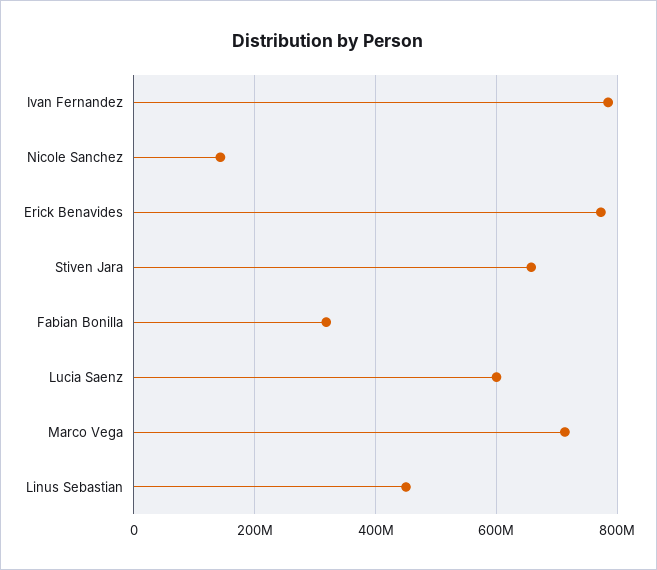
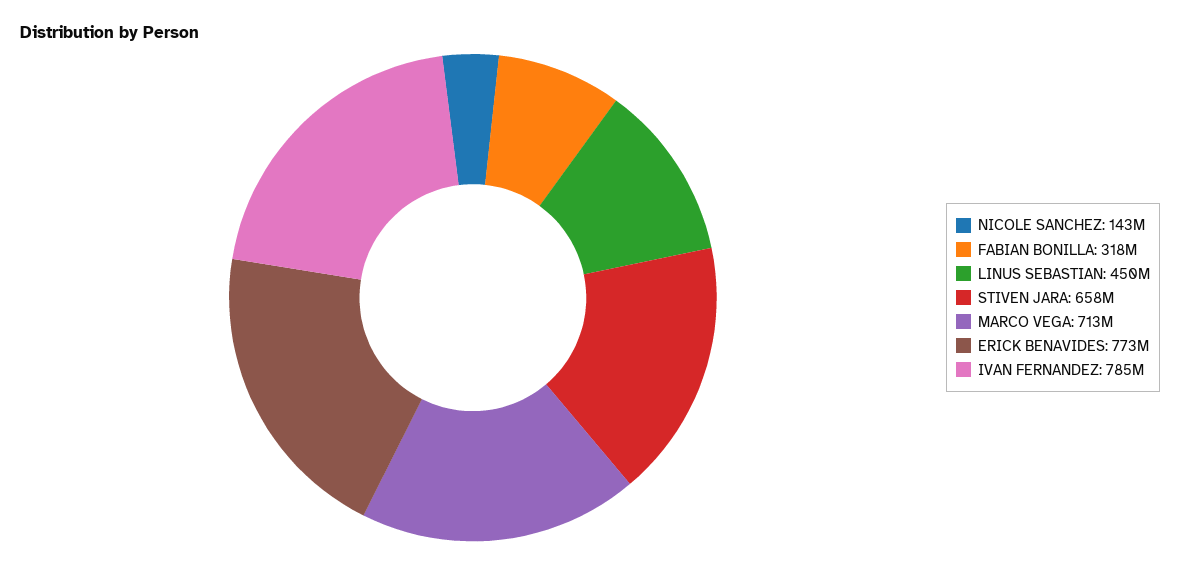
Lucia Saenz: 600000000 -> none

